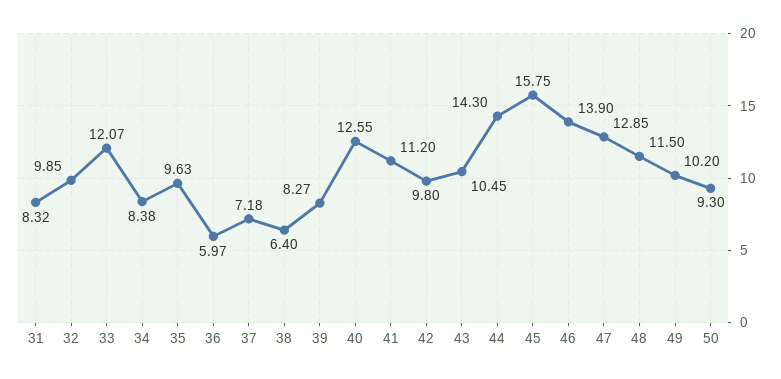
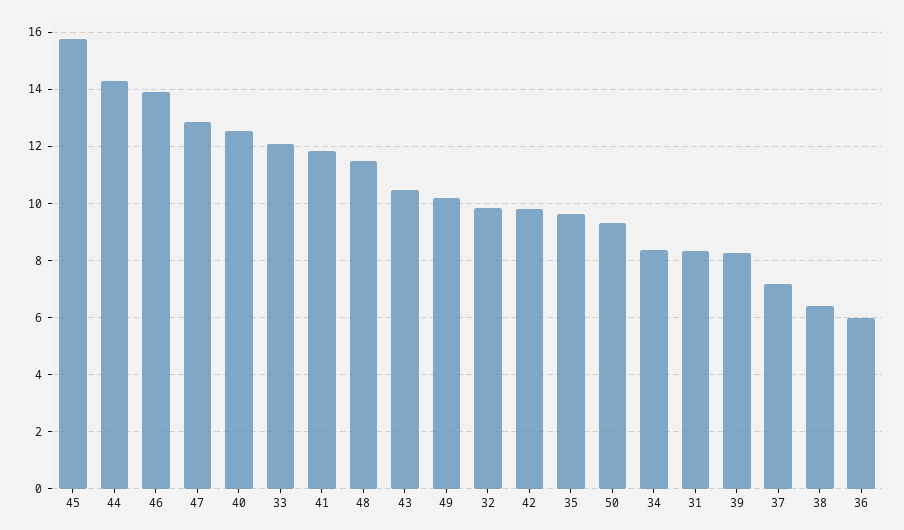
41: 11.2 -> 11.75

